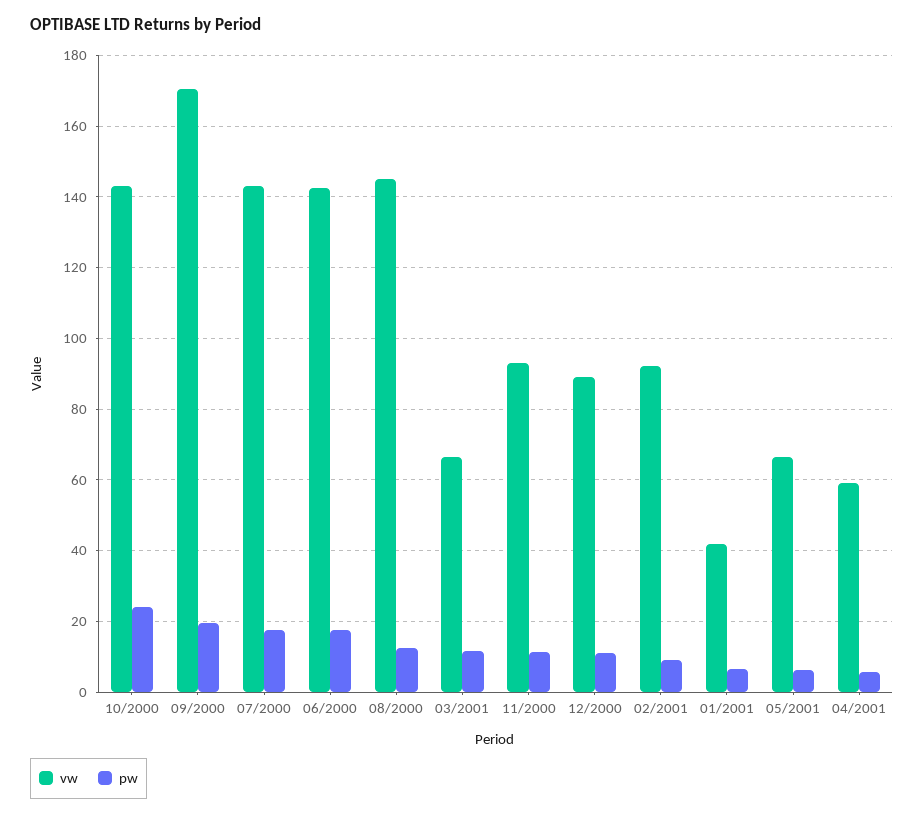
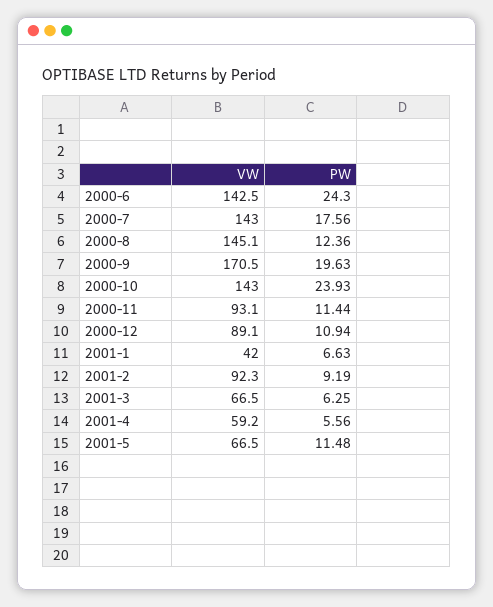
pw, 06/2000: 18 -> 24.3
pw, 03/2001: 12 -> 6.25
pw, 05/2001: 6 -> 11.48

